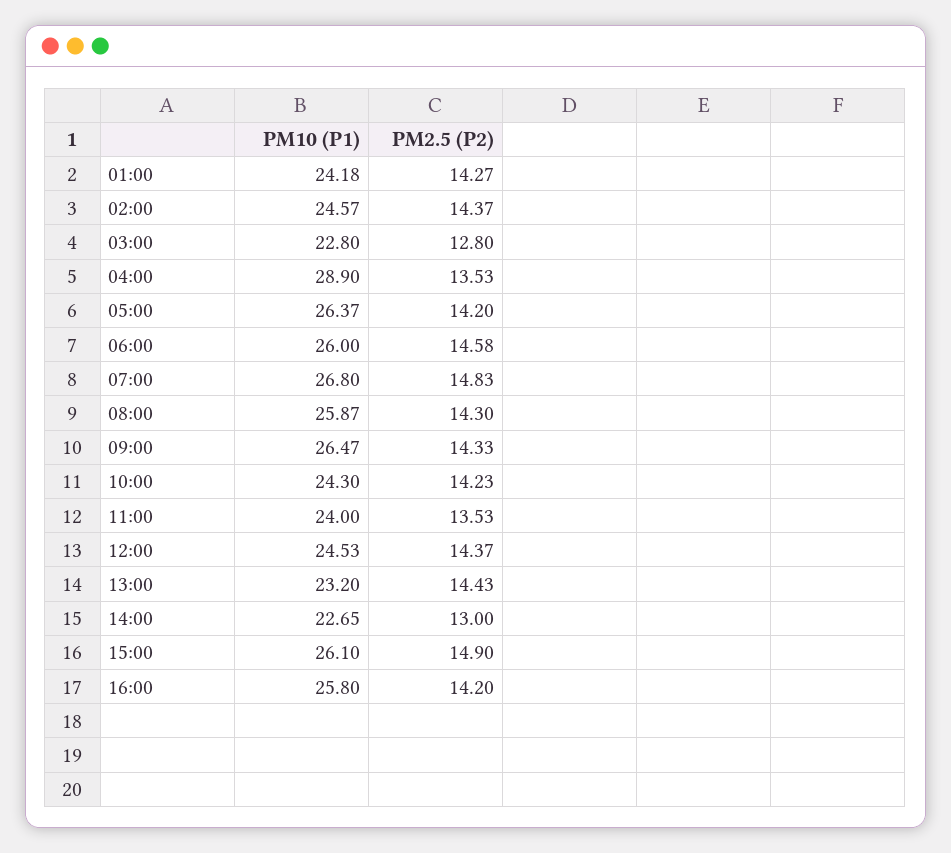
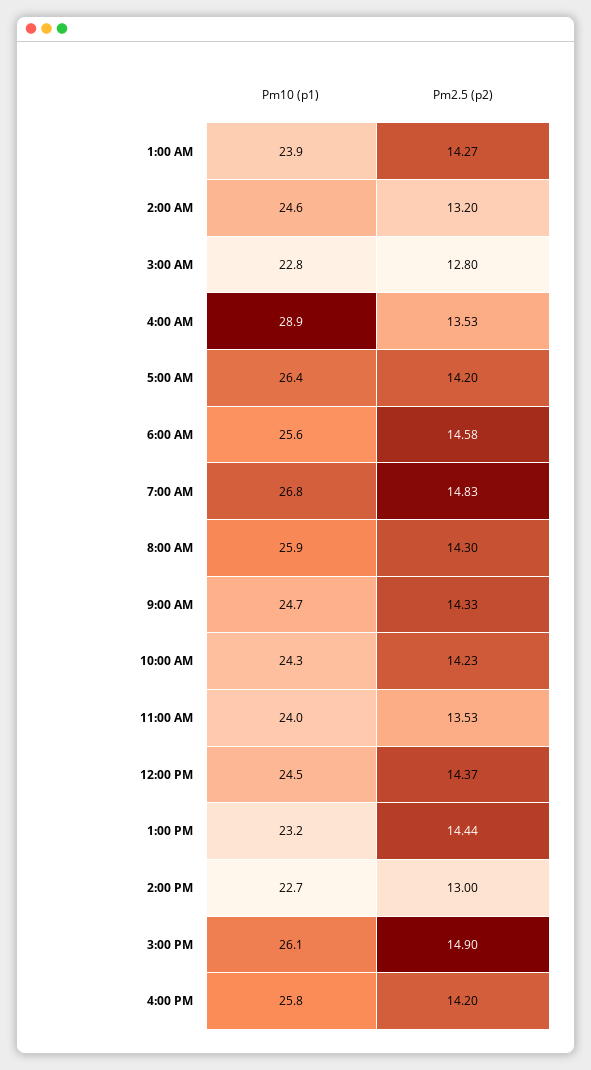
PM10 (P1), 01:00: 24.18 -> 23.9
PM2.5 (P2), 02:00: 14.37 -> 13.2
PM10 (P1), 06:00: 26 -> 25.6
PM10 (P1), 09:00: 26.47 -> 24.7
PM2.5 (P2), 13:00: 14.43 -> 14.44

